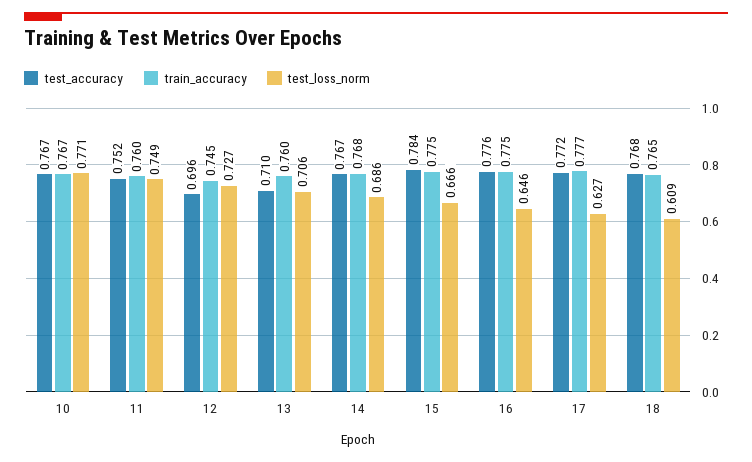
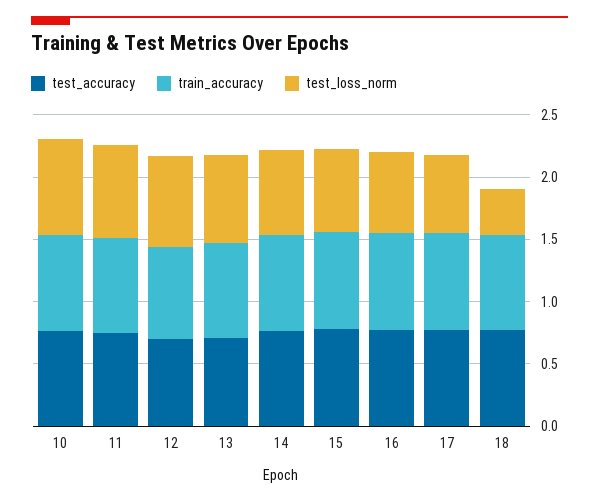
test_loss_norm, 18: 0.609 -> 0.4

